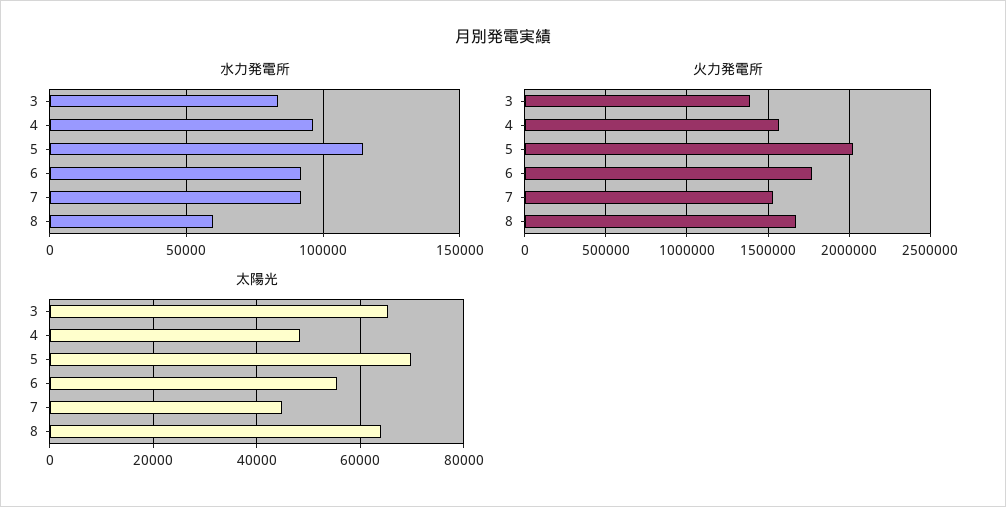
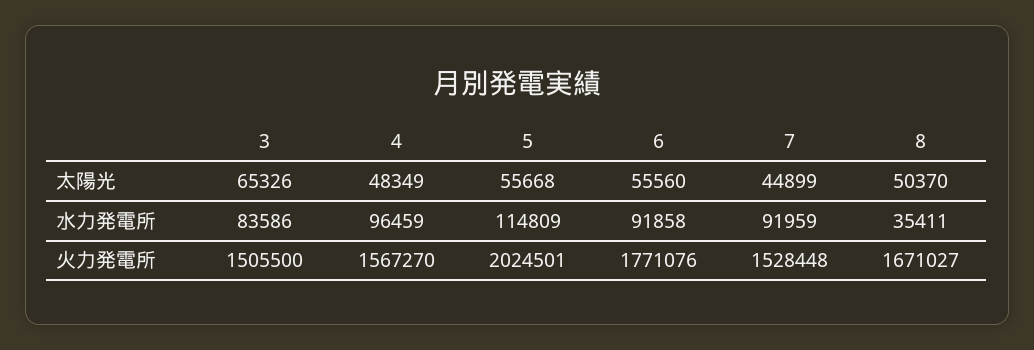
水力発電所, 8: 60000 -> 35411
火力発電所, 3: 1400000 -> 1505500
太陽光, 5: 70000 -> 55668
太陽光, 8: 64000 -> 50370

